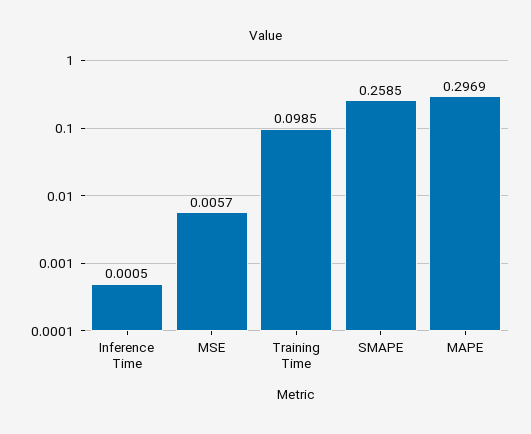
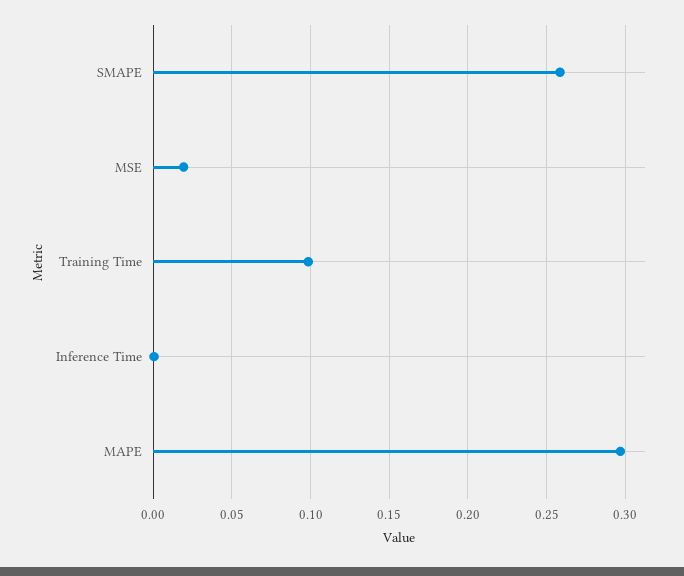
MSE: 0.0057 -> 0.02

